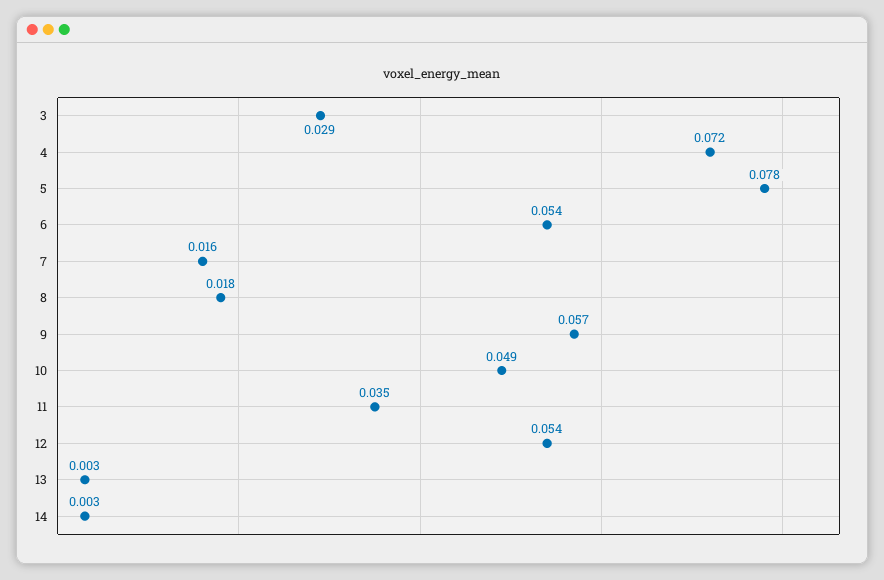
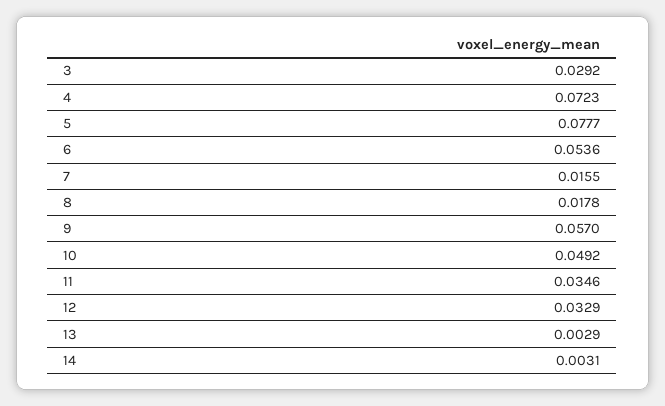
12: 0.054 -> 0.0329

